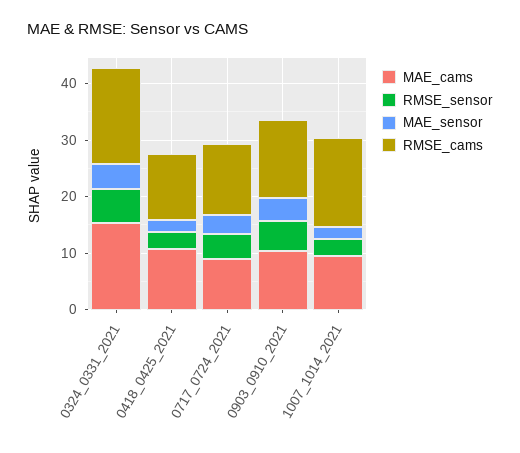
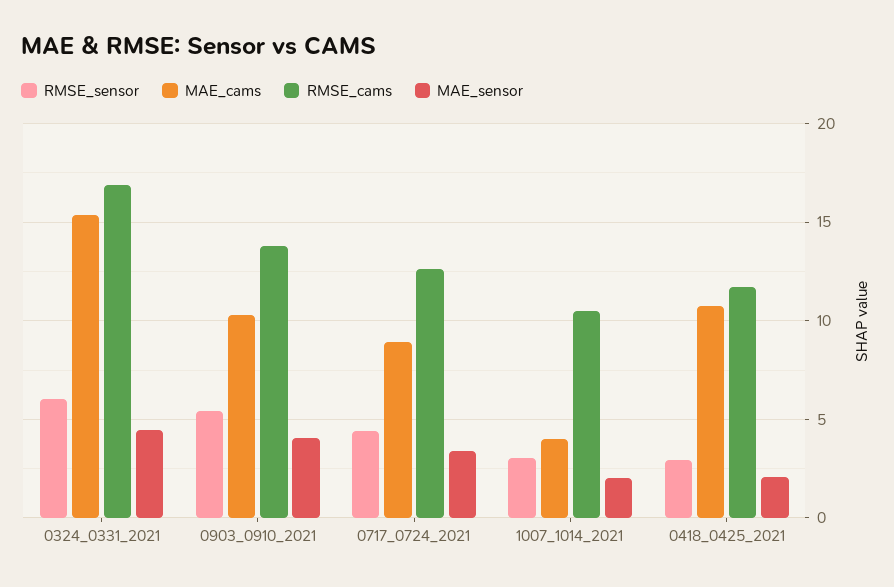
MAE_cams, 1007_1014_2021: 10 -> 4
RMSE_cams, 1007_1014_2021: 16 -> 10.5

